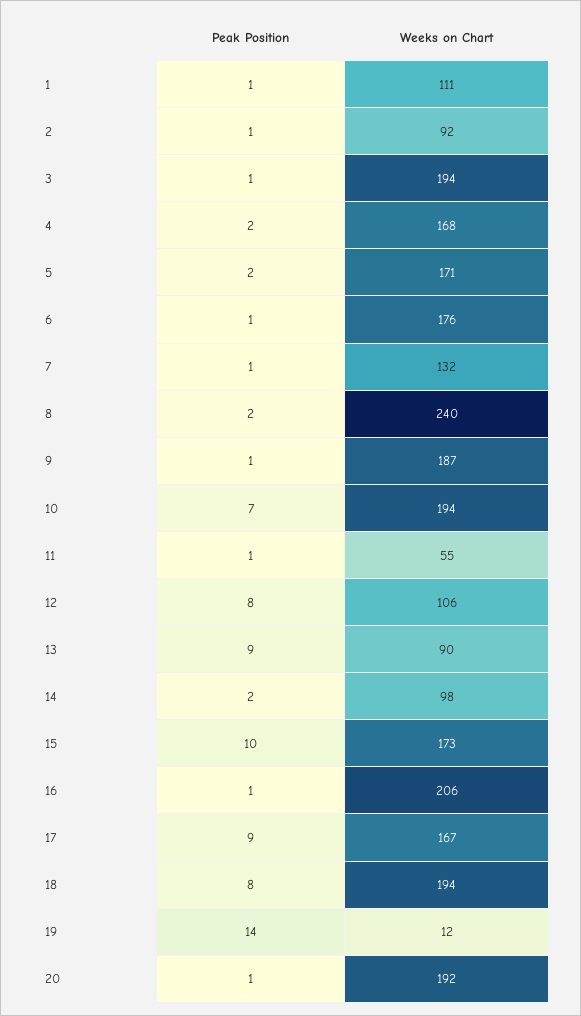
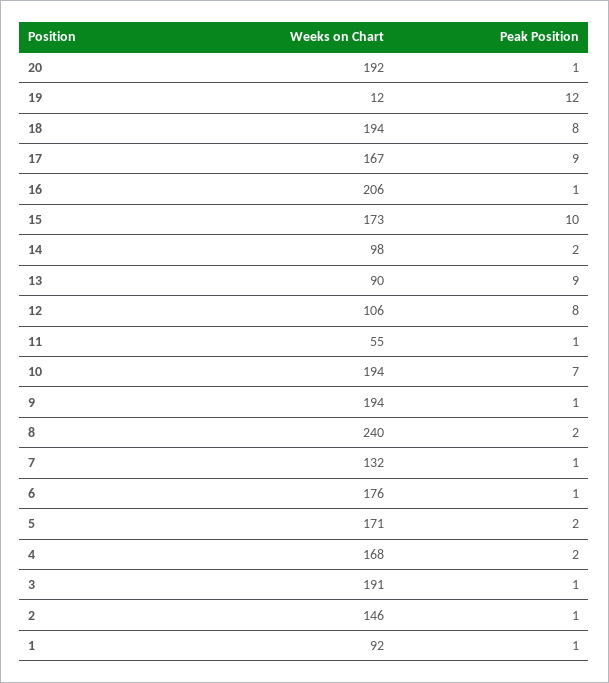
Weeks on Chart, 1: 111 -> 92
Weeks on Chart, 2: 92 -> 146
Weeks on Chart, 3: 194 -> 191
Weeks on Chart, 9: 187 -> 194
Peak Position, 19: 14 -> 12

